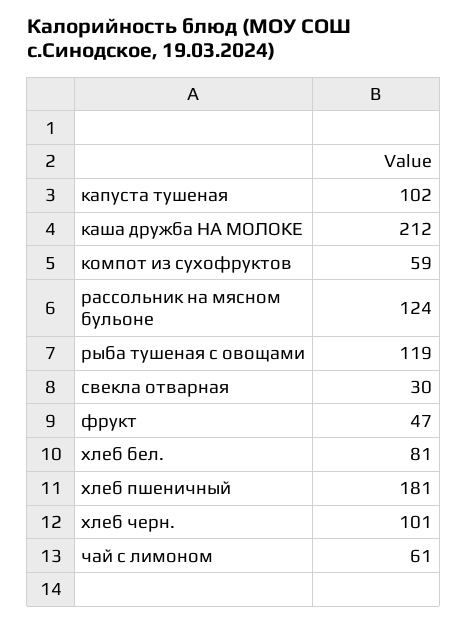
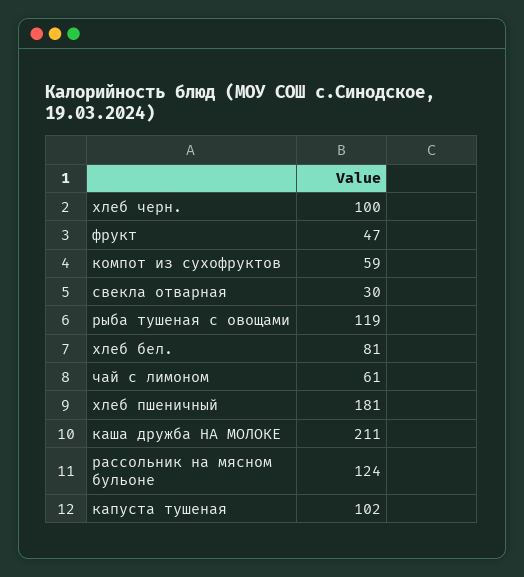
каша дружба НА МОЛОКЕ: 212 -> 211
хлеб черн.: 101 -> 100

